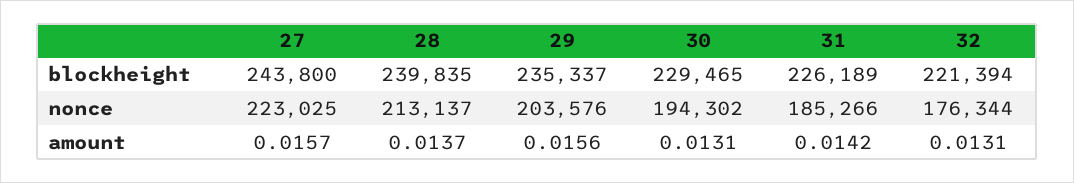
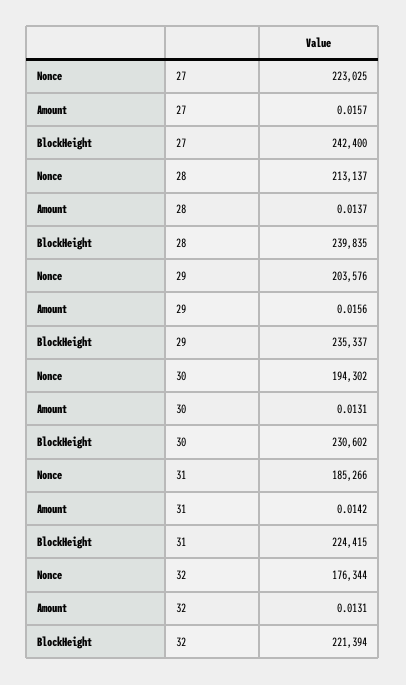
27, blockheight: 243800 -> 242400
30, blockheight: 229465 -> 230602
31, blockheight: 226189 -> 224415

